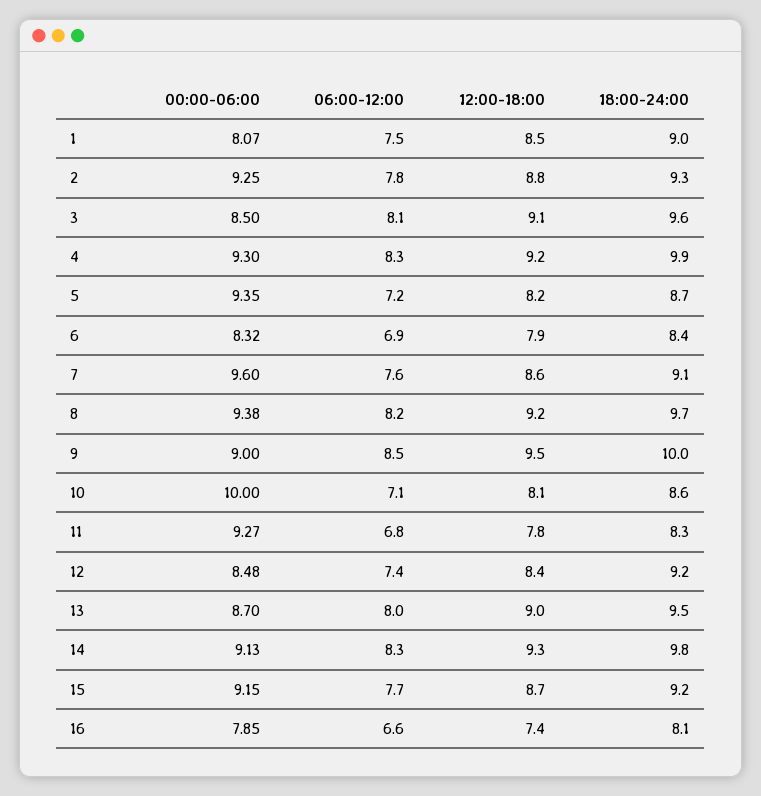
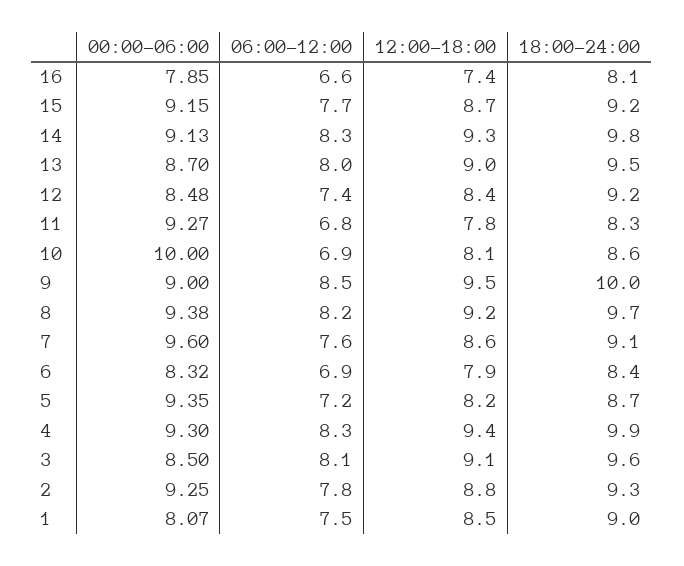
12:00-18:00, 4: 9.2 -> 9.4
06:00-12:00, 10: 7.1 -> 6.9

